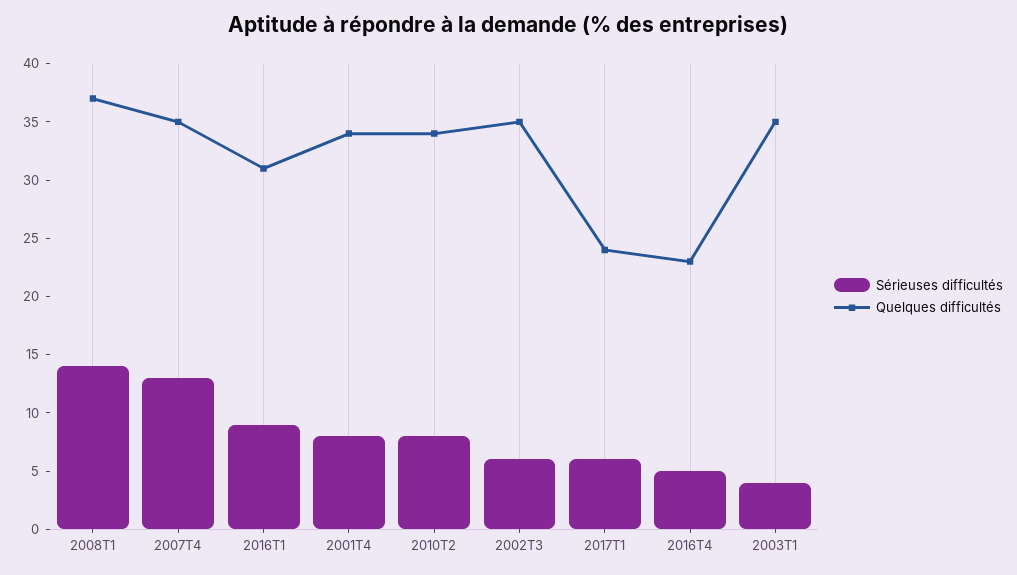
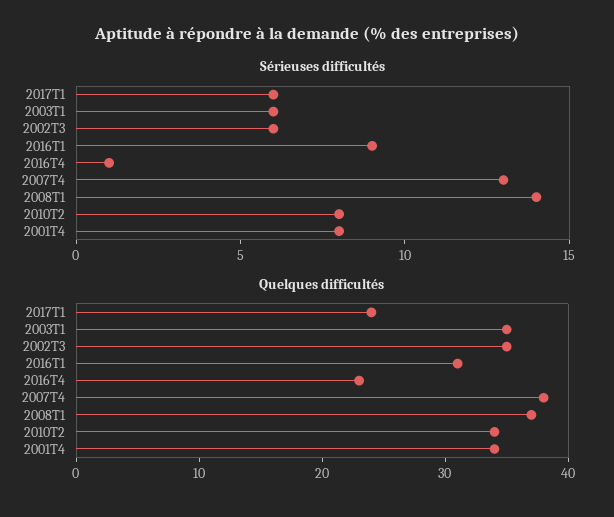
Quelques difficultés, 2007T4: 35 -> 38
Sérieuses difficultés, 2016T4: 5 -> 1
Sérieuses difficultés, 2003T1: 4 -> 6

